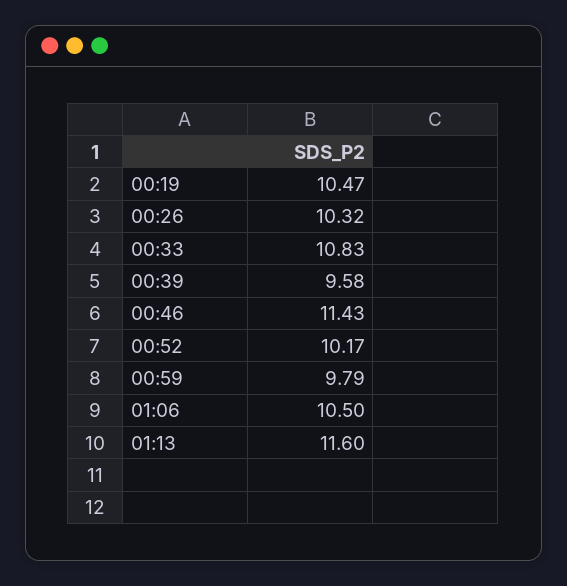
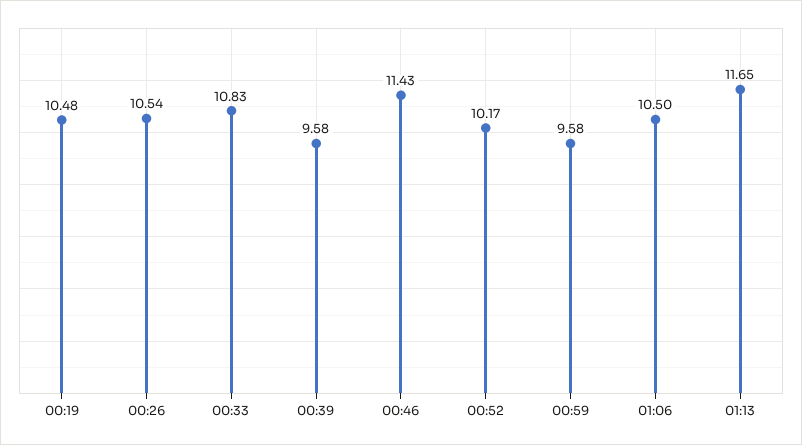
00:19: 10.47 -> 10.48
00:26: 10.32 -> 10.54
00:59: 9.79 -> 9.58
01:13: 11.6 -> 11.65

